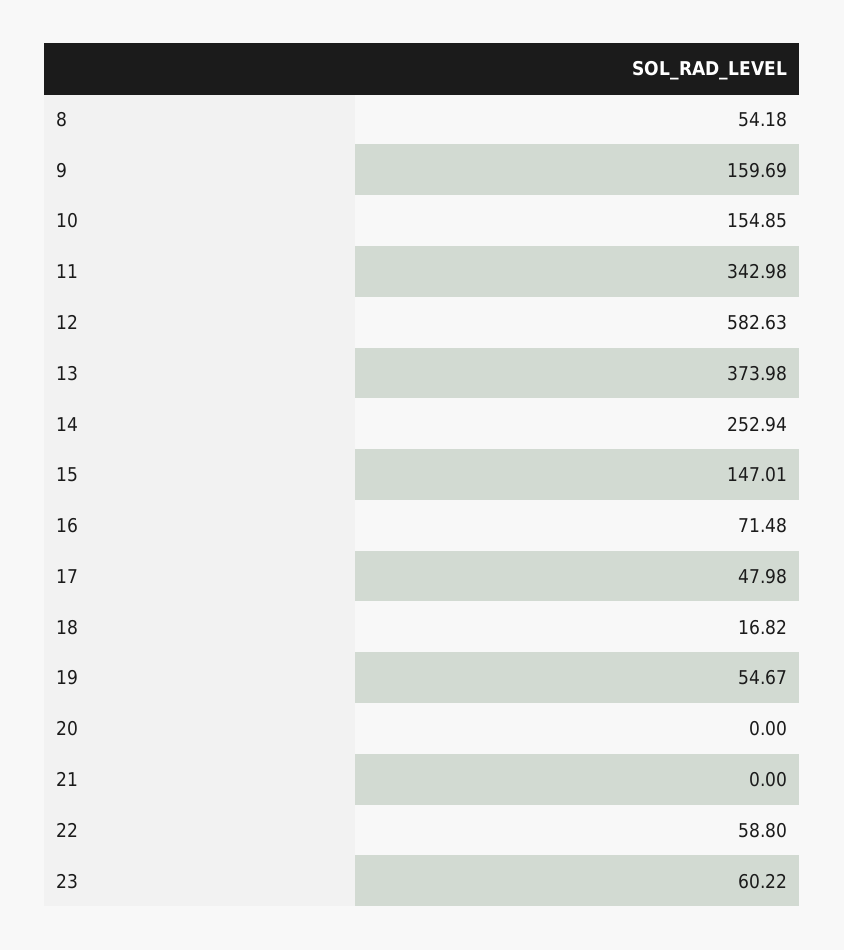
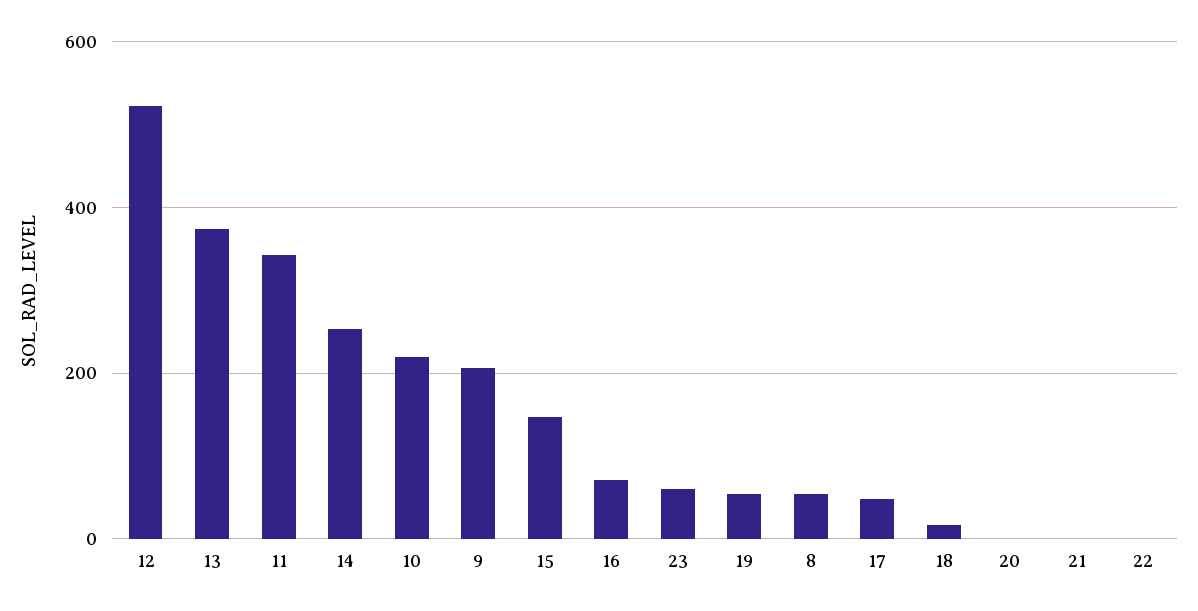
9: 159.69 -> 200
10: 154.85 -> 220
12: 582.63 -> 520
22: 58.8 -> 0

